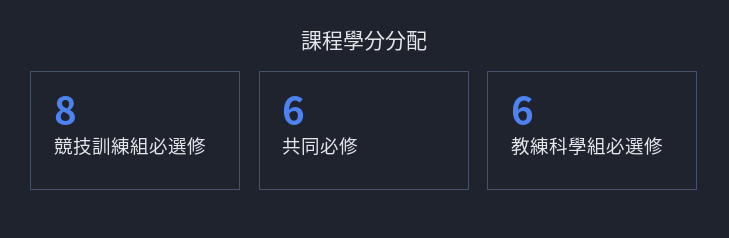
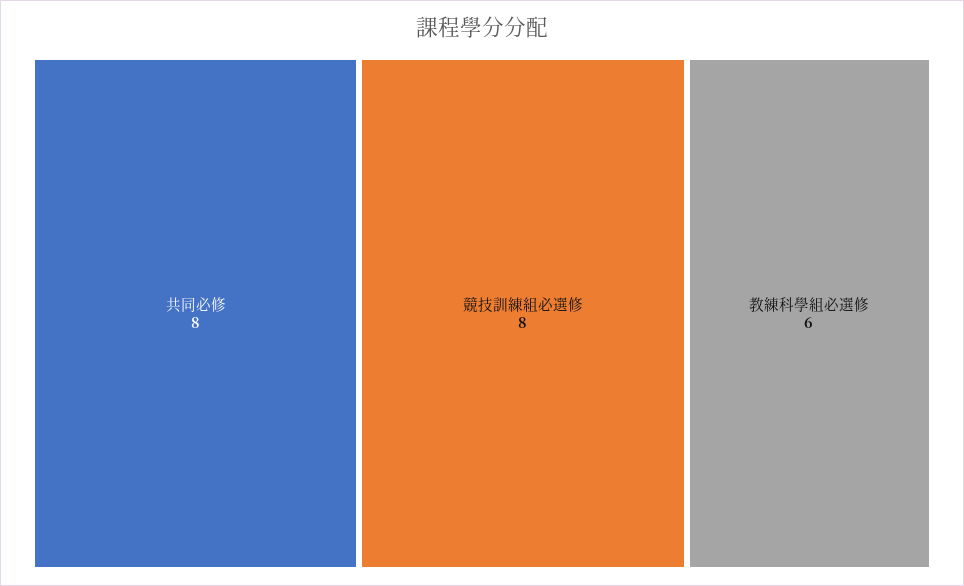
共同必修: 6 -> 8

